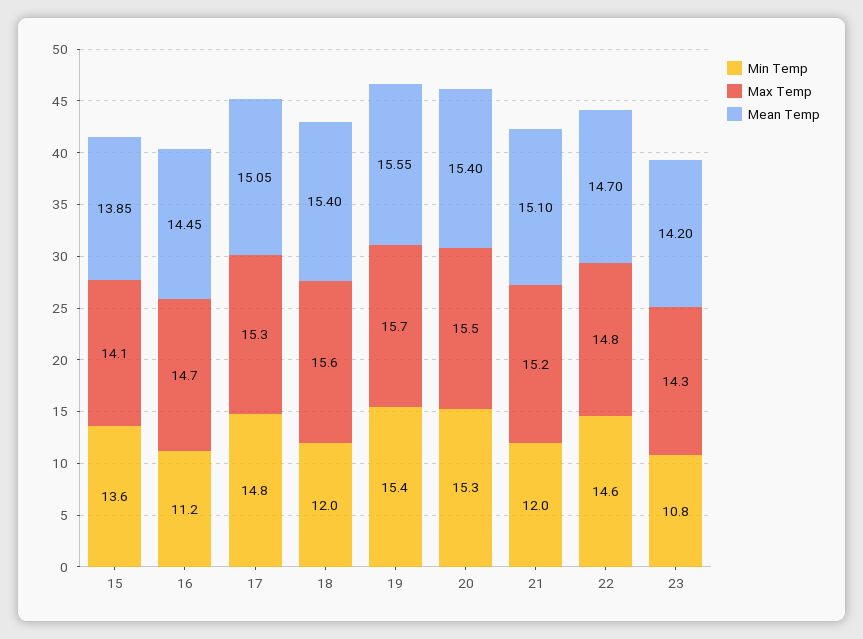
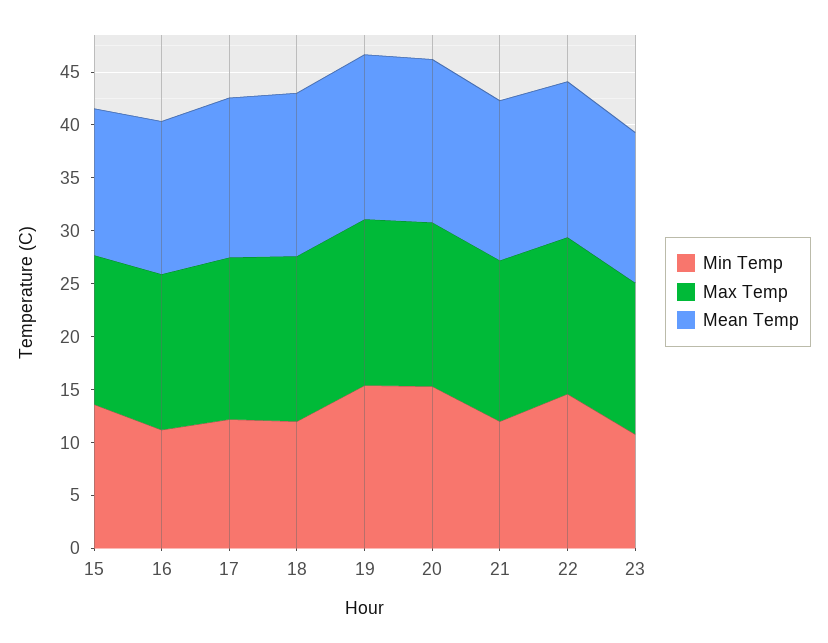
Min Temp, 17: 14.8 -> 12

